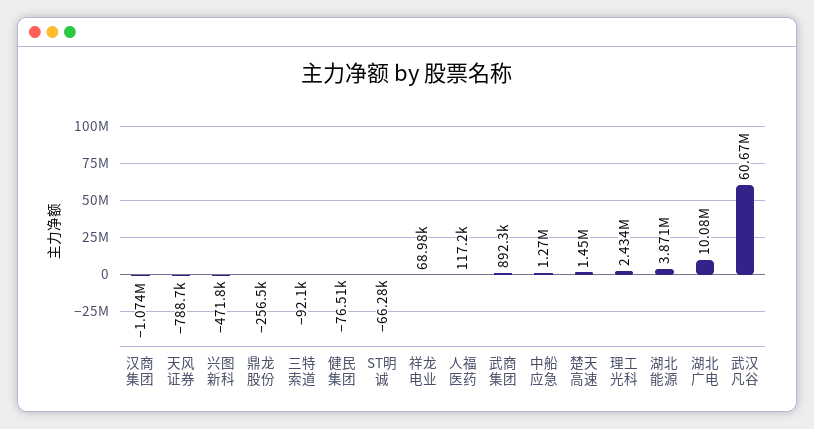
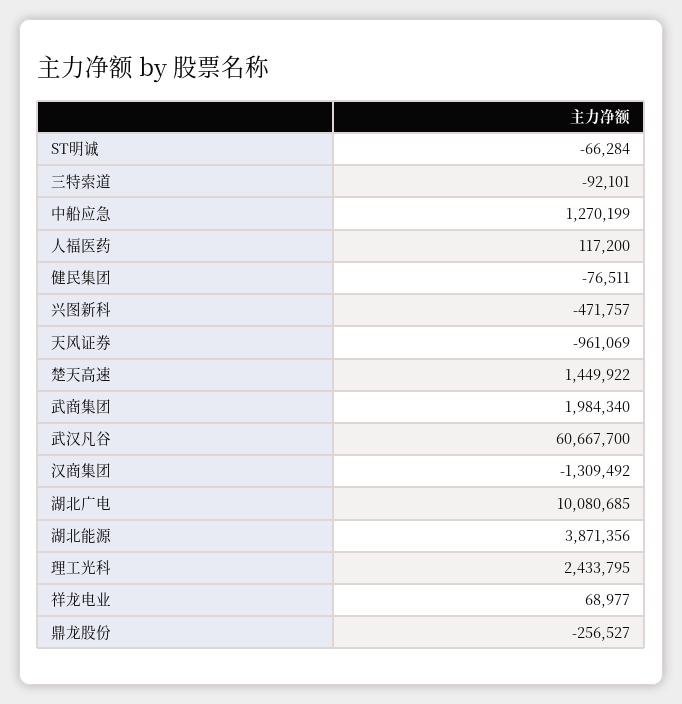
汉商集团: -1074000 -> -1309492
天风证券: -788700 -> -961069
武商集团: 892300 -> 1984340

